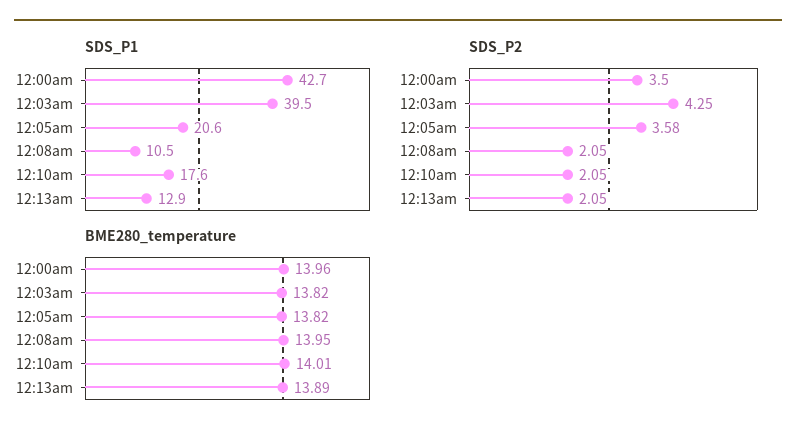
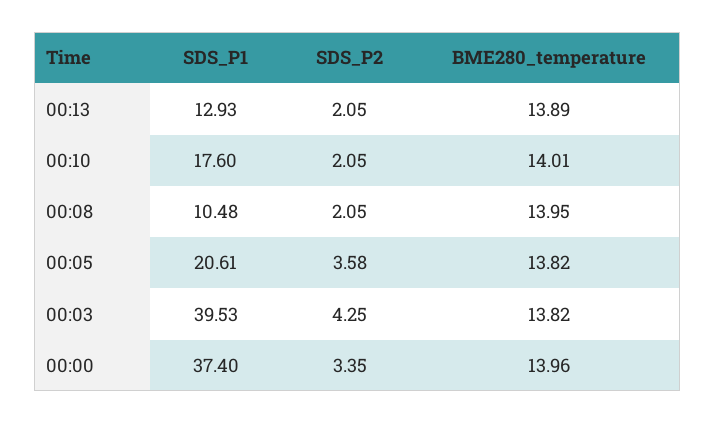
SDS_P1, 12:00am: 42.7 -> 37.4
SDS_P2, 12:00am: 3.5 -> 3.35

